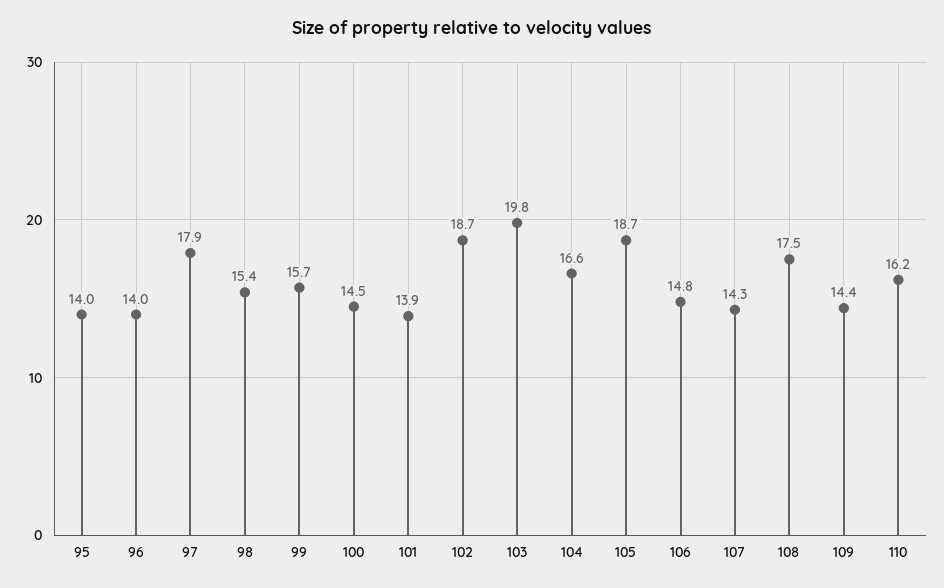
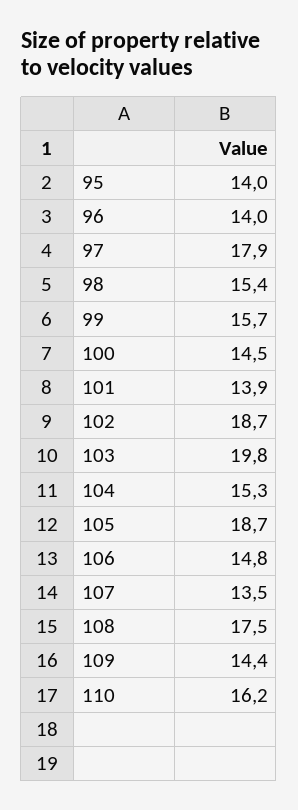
104: 16.6 -> 15.3
107: 14.3 -> 13.5

